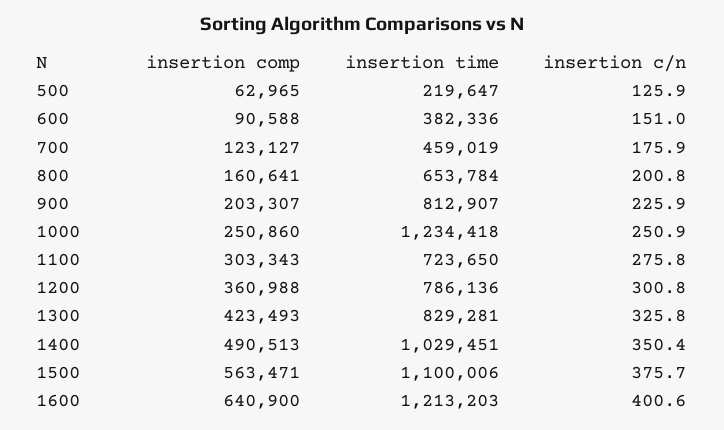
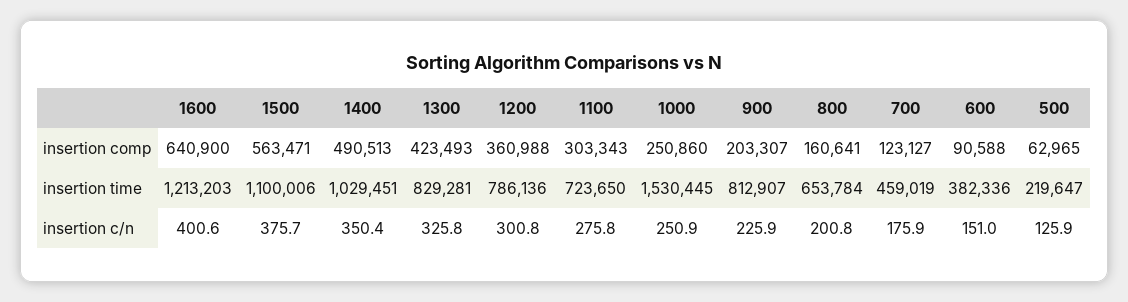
insertion time, 1000: 1234418 -> 1530445

